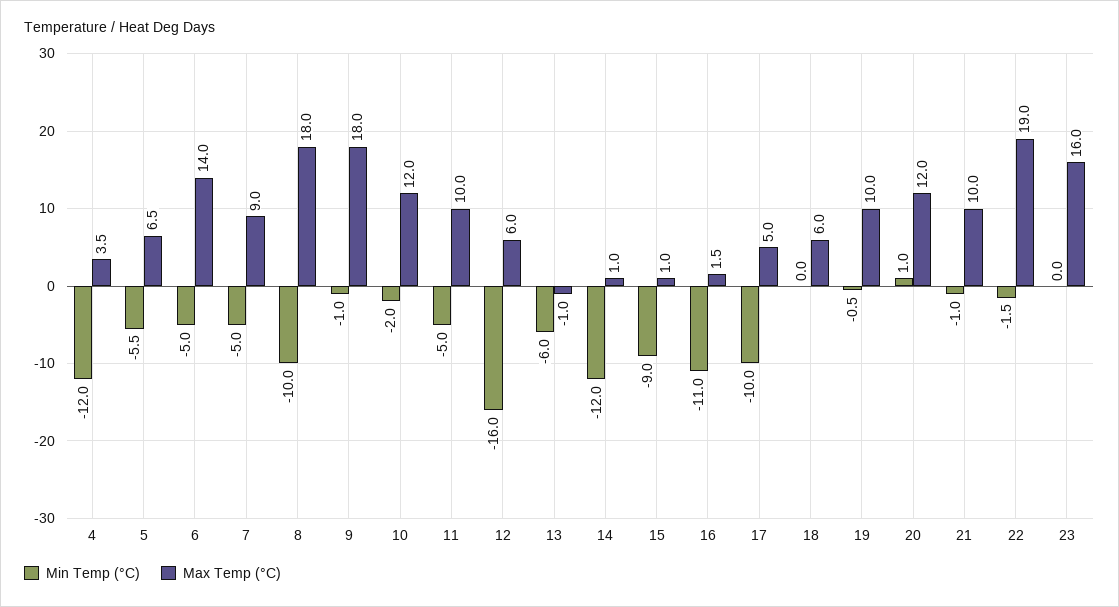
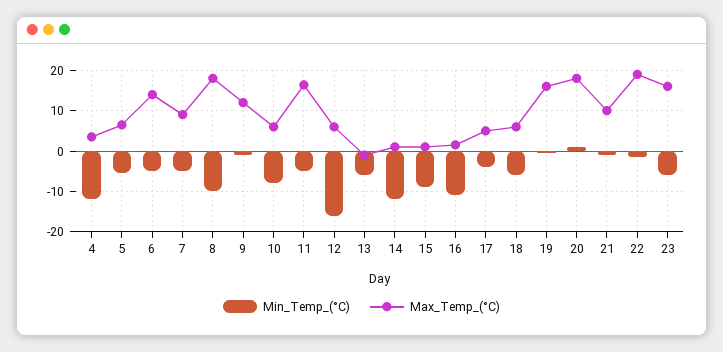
Max Temp (°C), 9: 18 -> 12
Min Temp (°C), 10: -2 -> -8
Max Temp (°C), 10: 12 -> 6
Max Temp (°C), 11: 10 -> 16
Min Temp (°C), 17: -10 -> -4
Min Temp (°C), 18: 0 -> -6
Max Temp (°C), 19: 10 -> 16
Max Temp (°C), 20: 12 -> 18
Min Temp (°C), 23: 0 -> -6

